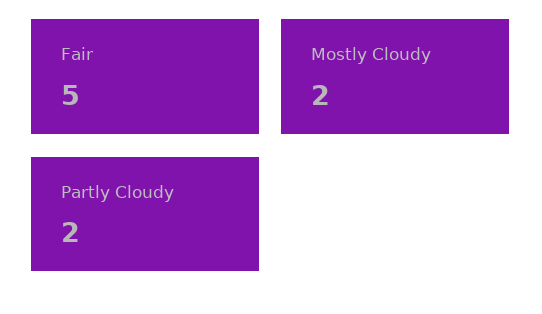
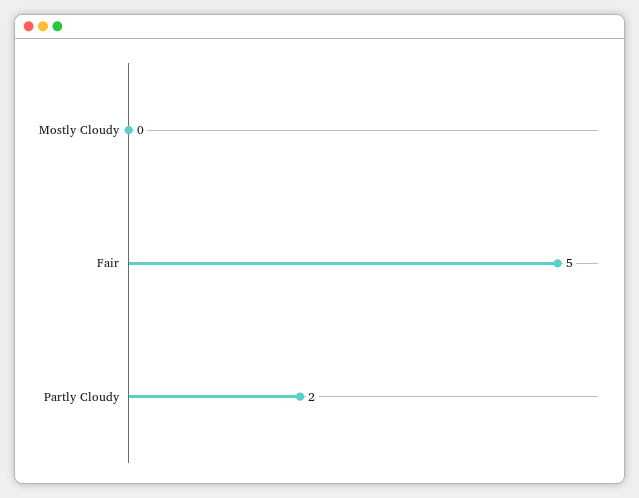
Mostly Cloudy: 2 -> 0

